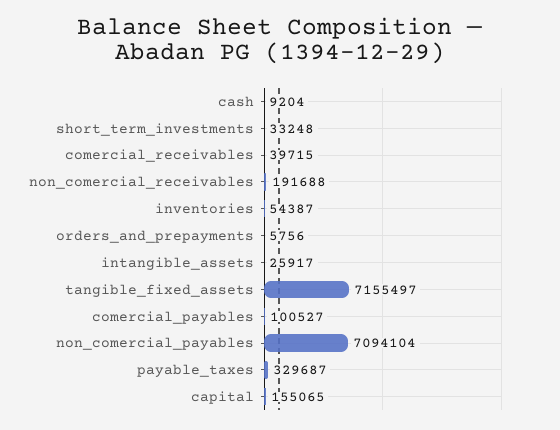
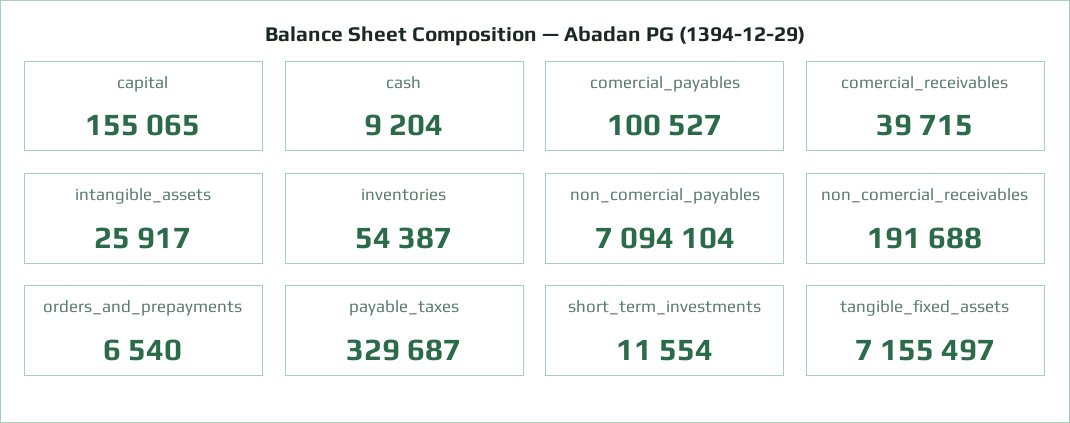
short_term_investments: 33248 -> 11554
orders_and_prepayments: 5756 -> 6540

